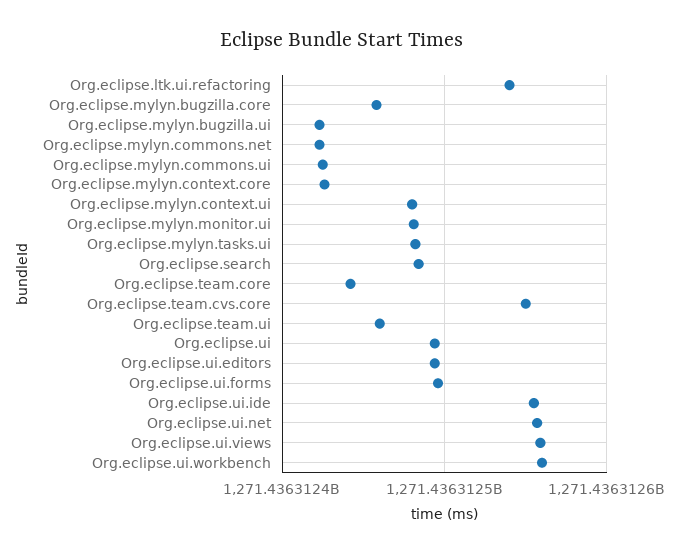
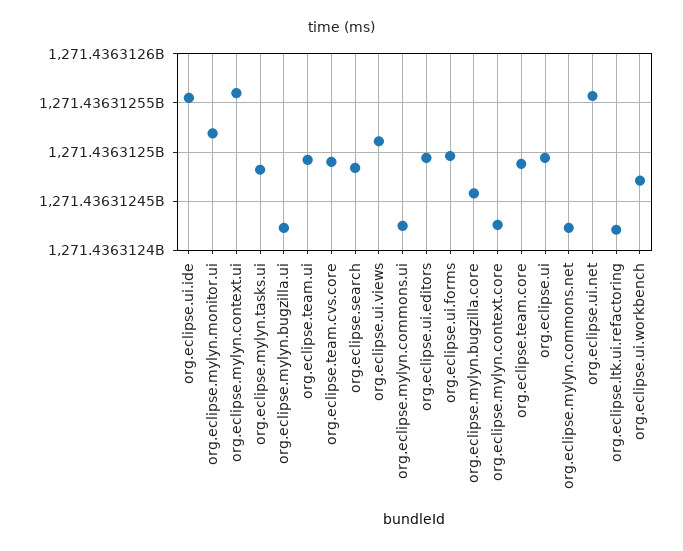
Org.eclipse.ltk.ui.refactoring: 1271436312540 -> 1271436312420
Org.eclipse.mylyn.context.ui: 1271436312480 -> 1271436312560
Org.eclipse.mylyn.monitor.ui: 1271436312480 -> 1271436312520
Org.eclipse.team.core: 1271436312440 -> 1271436312490
Org.eclipse.team.cvs.core: 1271436312550 -> 1271436312490
Org.eclipse.team.ui: 1271436312460 -> 1271436312490
Org.eclipse.ui.views: 1271436312560 -> 1271436312510
Org.eclipse.ui.workbench: 1271436312560 -> 1271436312470

